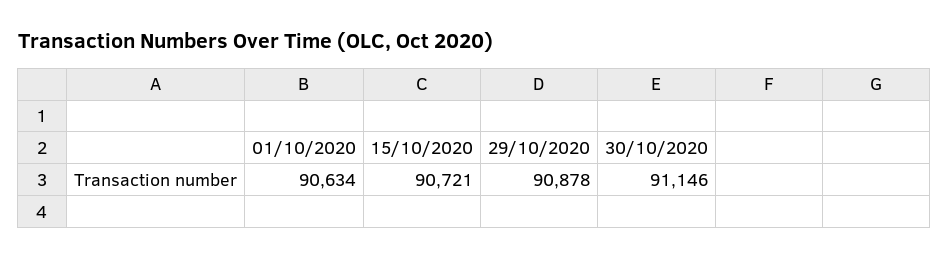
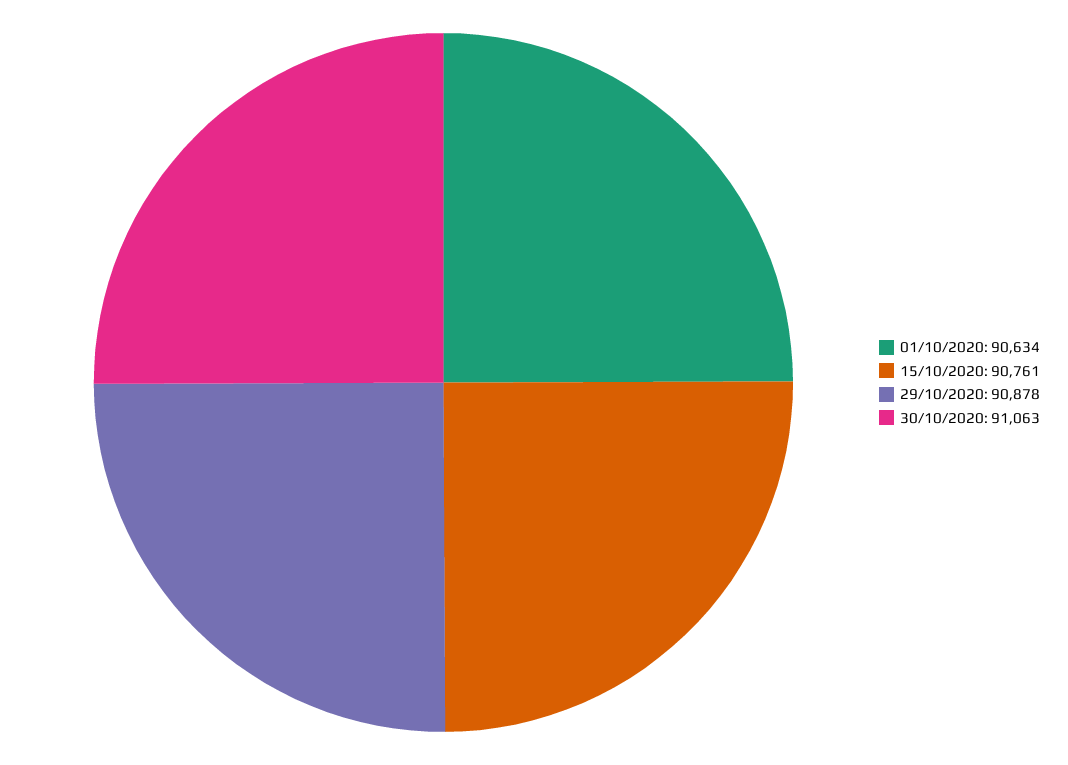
15/10/2020: 90721 -> 90761
30/10/2020: 91146 -> 91063

